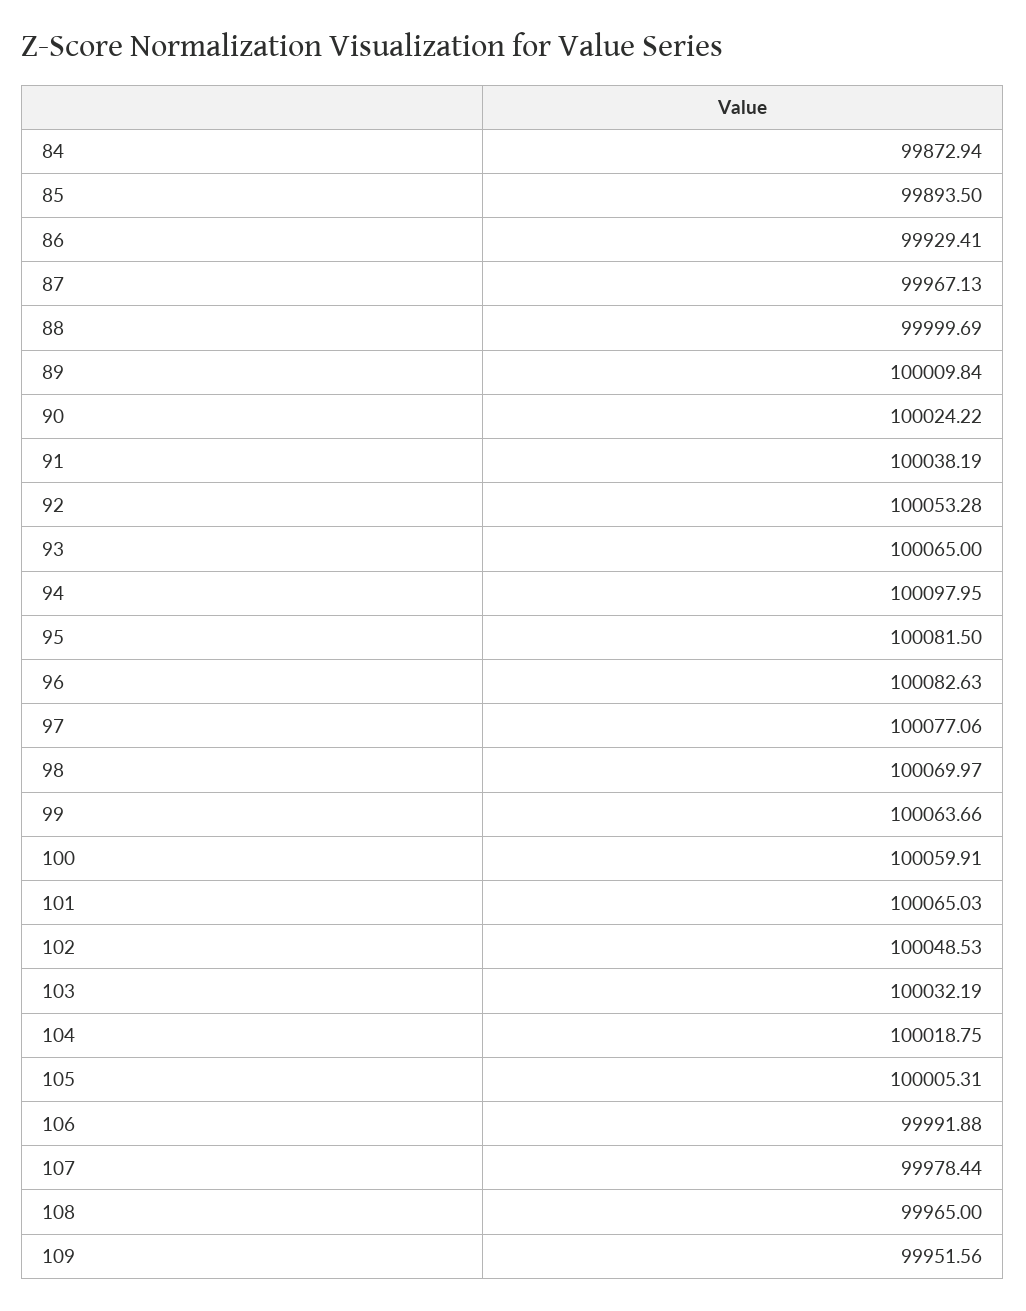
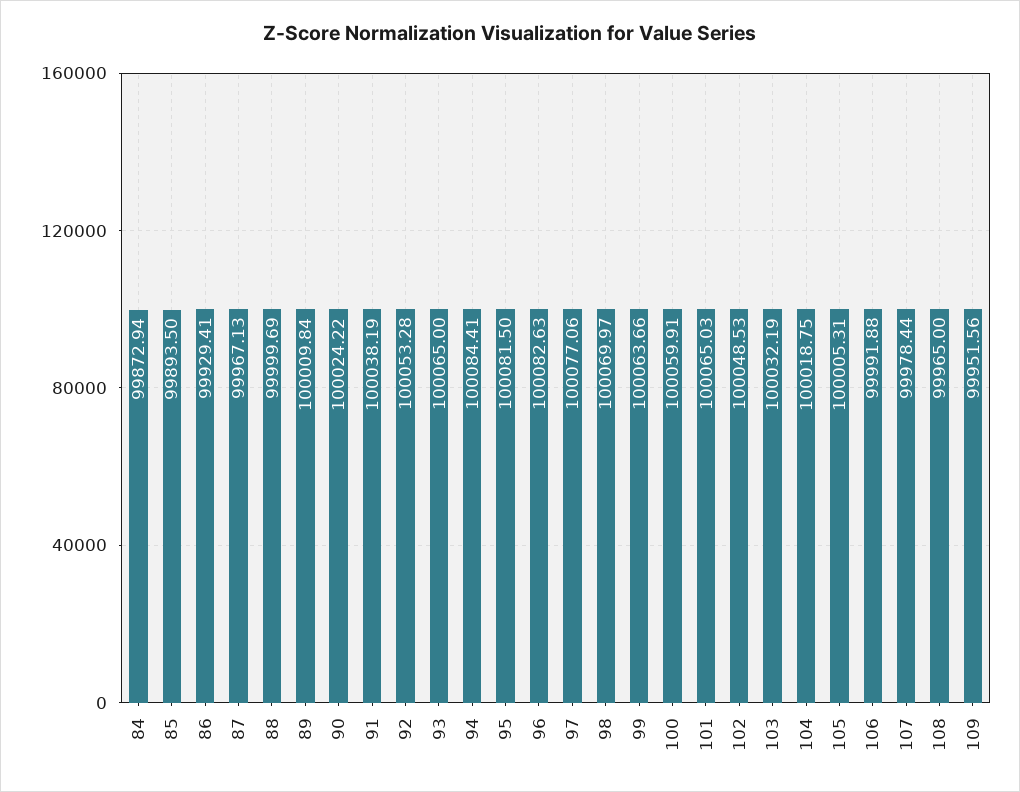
94: 100097.95 -> 100084.41

